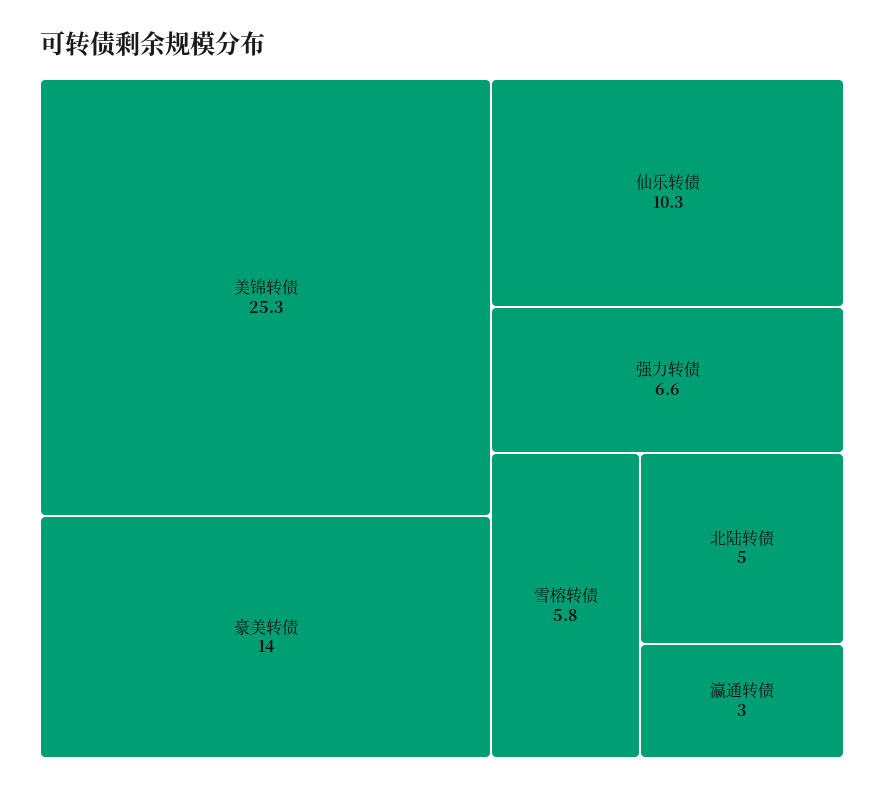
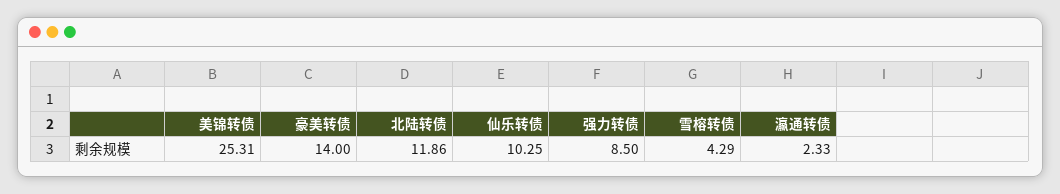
强力转债: 6.6 -> 8.5
雪榕转债: 5.8 -> 4.29
北陆转债: 5 -> 11.86
瀛通转债: 3 -> 2.33

